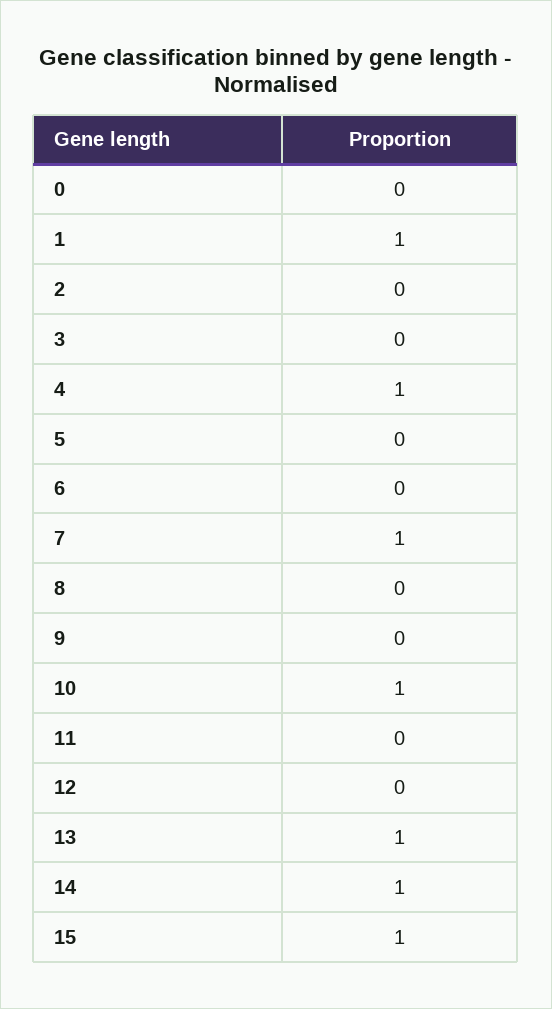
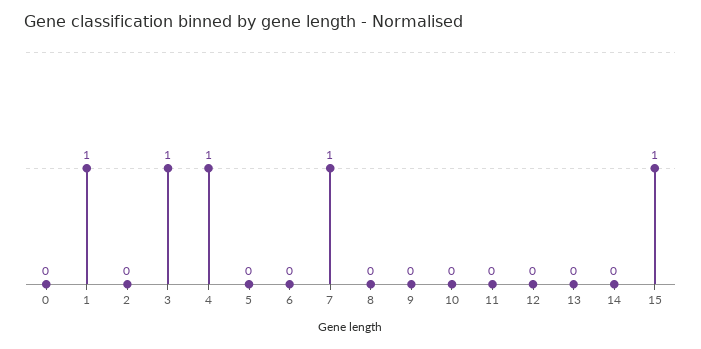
3: 0 -> 1
10: 1 -> 0
13: 1 -> 0
14: 1 -> 0

